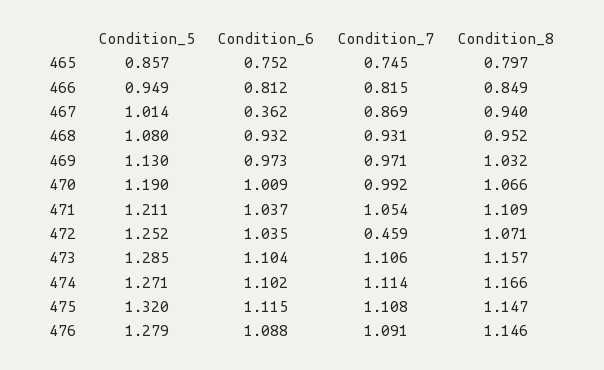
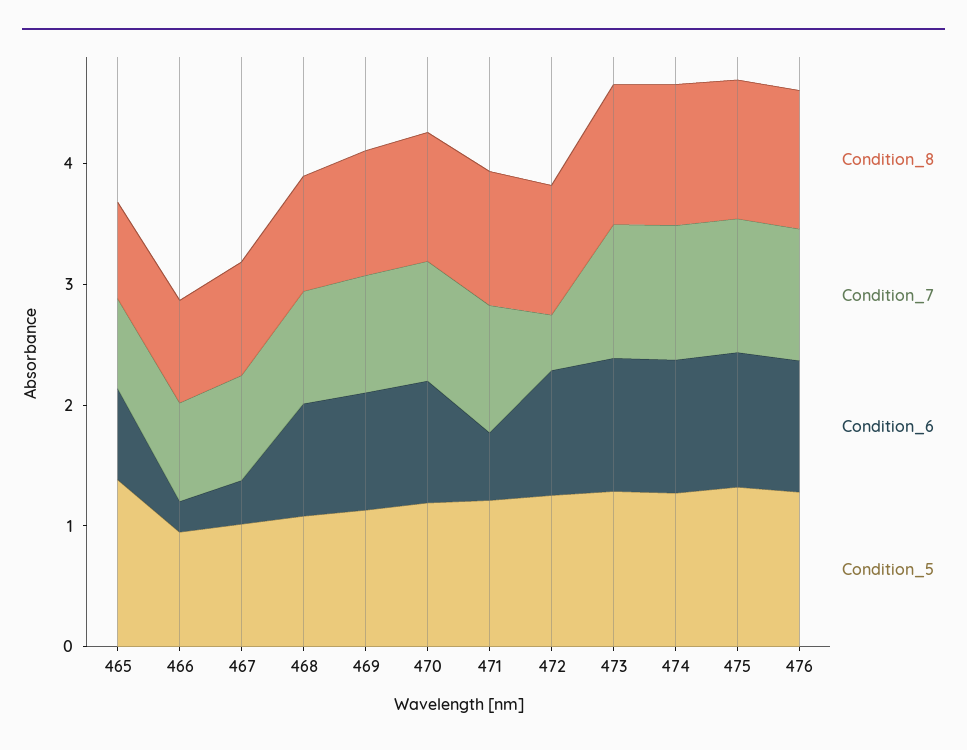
Condition_5, 465: 0.857 -> 1.4
Condition_6, 466: 0.812 -> 0.2
Condition_6, 471: 1.037 -> 0.6

